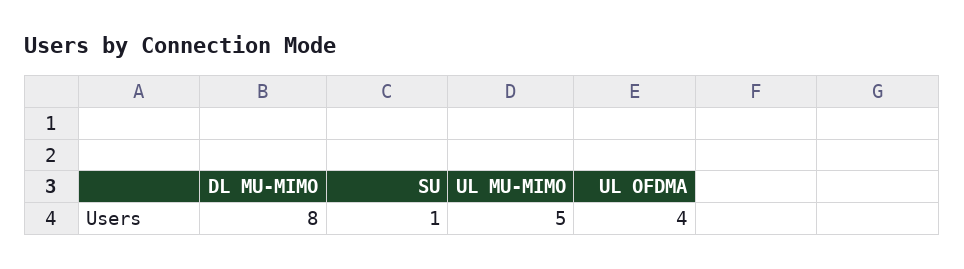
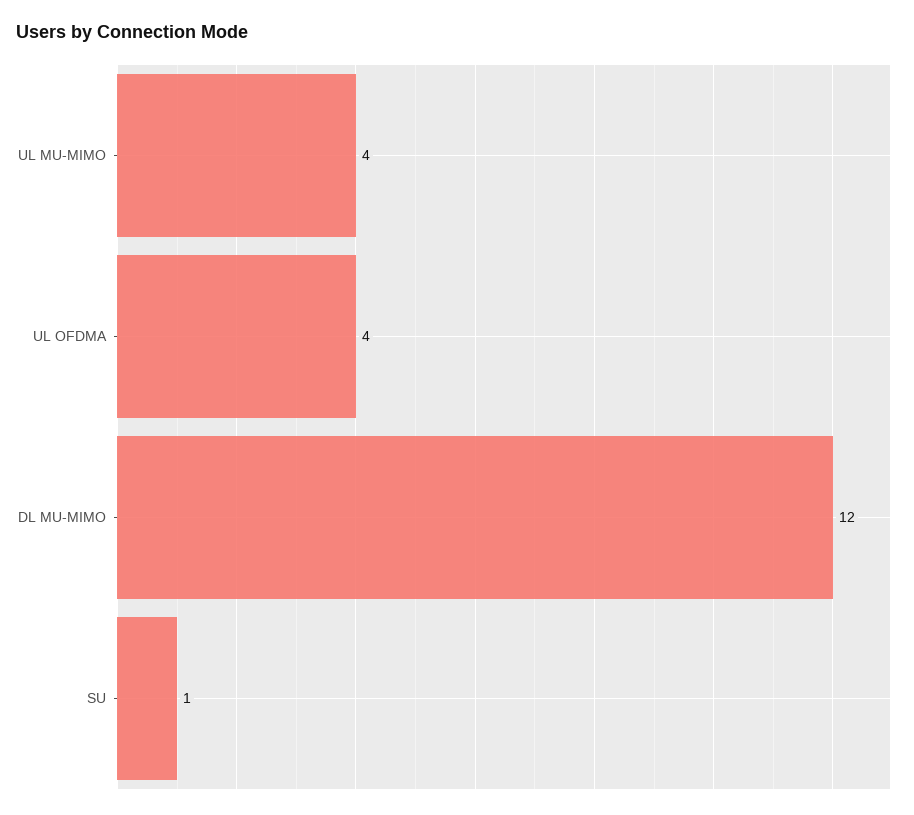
DL MU-MIMO: 8 -> 12
UL MU-MIMO: 5 -> 4

